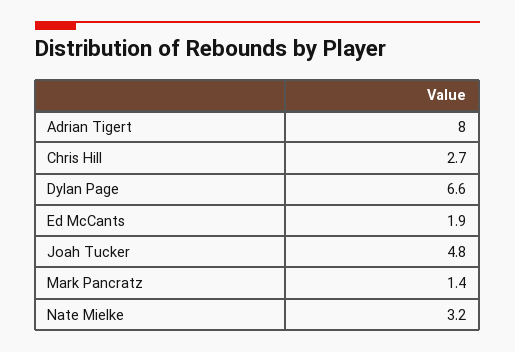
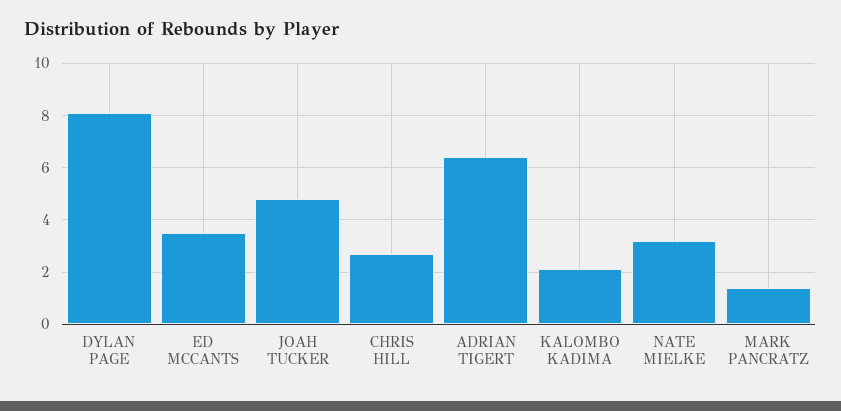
Adrian Tigert: 8 -> 6.5
Dylan Page: 6.6 -> 8
Ed McCants: 1.9 -> 3.5
KALOMBO KADIMA: none -> 2

